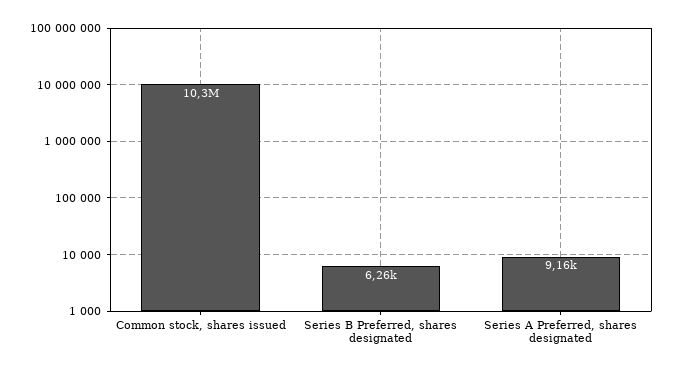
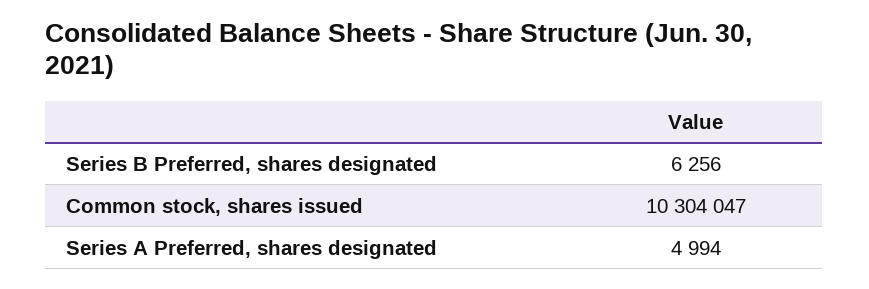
Series A Preferred, shares designated: 9160 -> 4994

